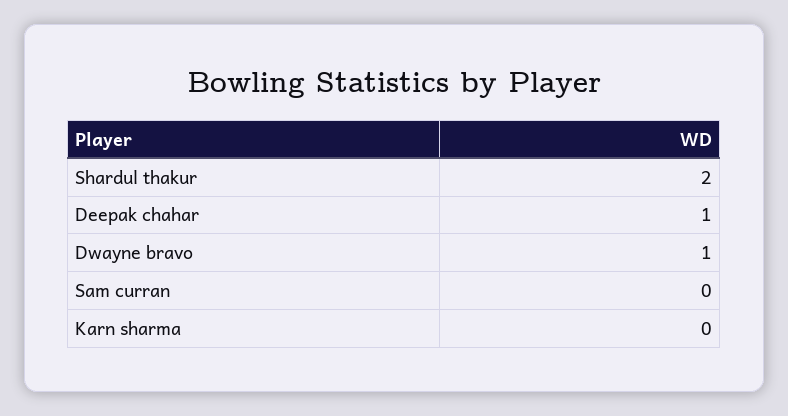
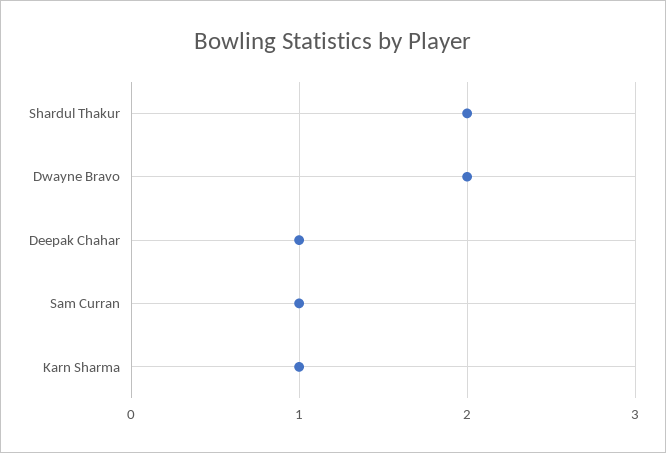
Dwayne bravo: 1 -> 2
Sam curran: 0 -> 1
Karn sharma: 0 -> 1

